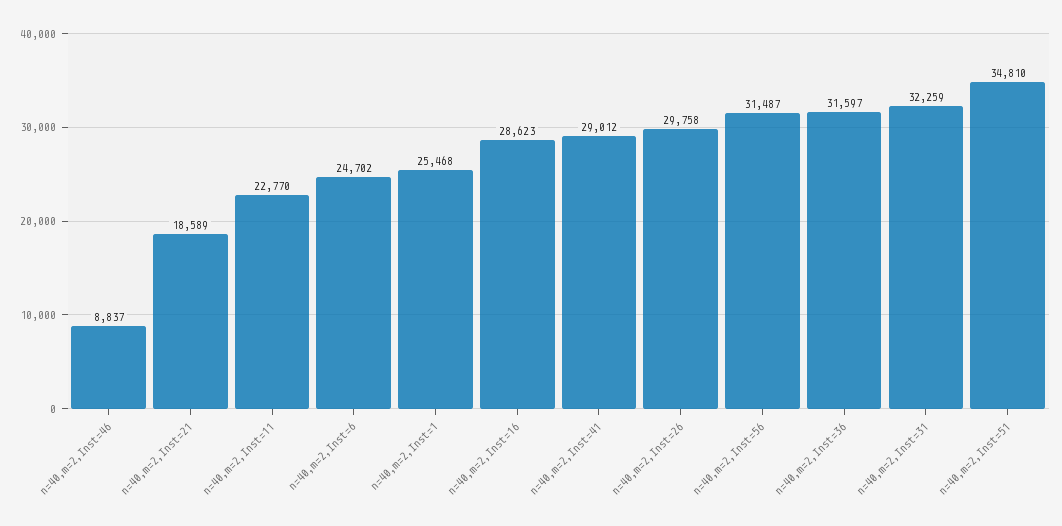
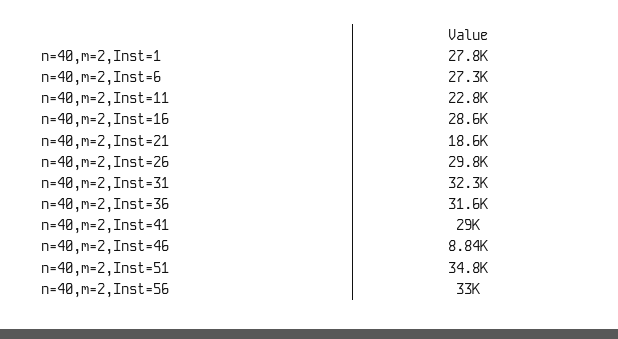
n=40,m=2,Inst=6: 24702 -> 27300
n=40,m=2,Inst=1: 25468 -> 27800
n=40,m=2,Inst=56: 31487 -> 33000

